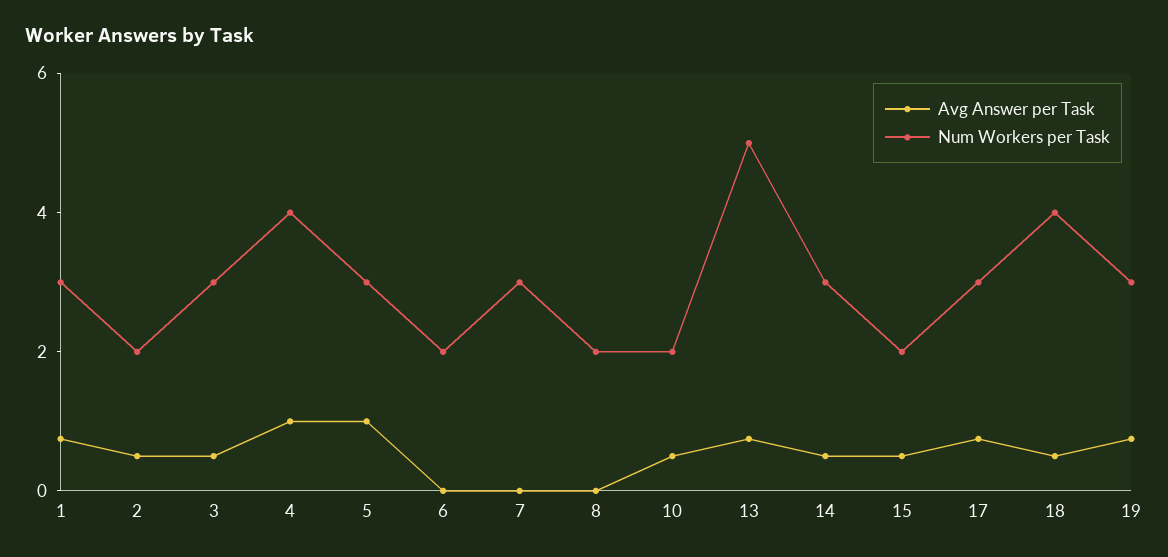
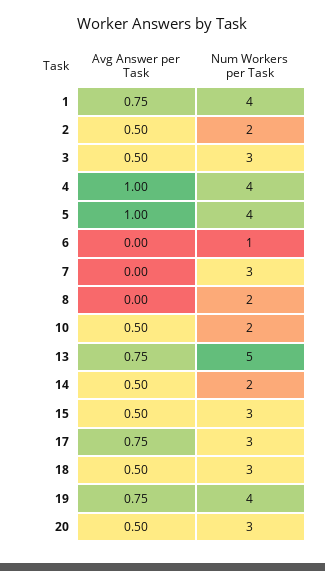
Num Workers per Task, 1: 3 -> 4
Num Workers per Task, 5: 3 -> 4
Num Workers per Task, 6: 2 -> 1
Num Workers per Task, 14: 3 -> 2
Num Workers per Task, 15: 2 -> 3
Num Workers per Task, 18: 4 -> 3
Num Workers per Task, 19: 3 -> 4
Avg Answer per Task, 20: none -> 0.5
Num Workers per Task, 20: none -> 3

